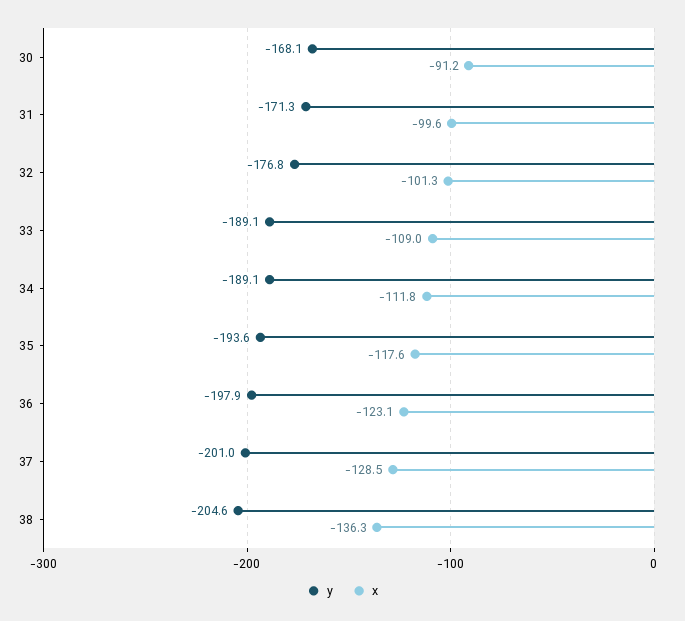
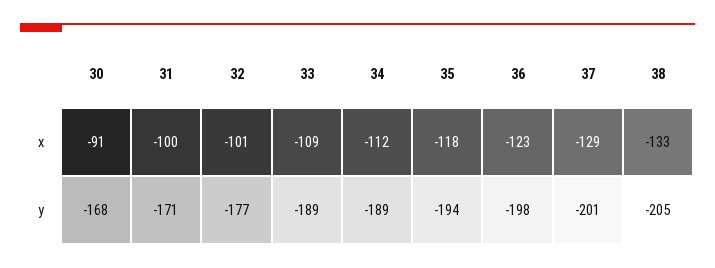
x, 38: -136.3 -> -133

